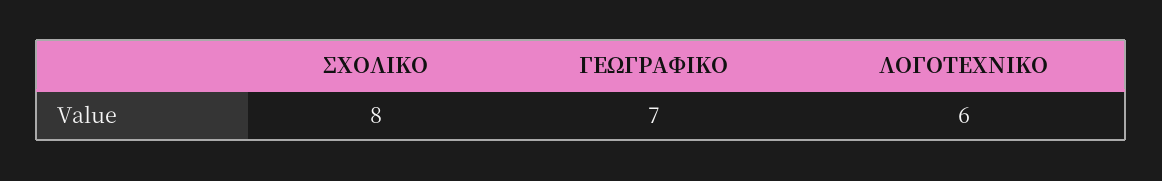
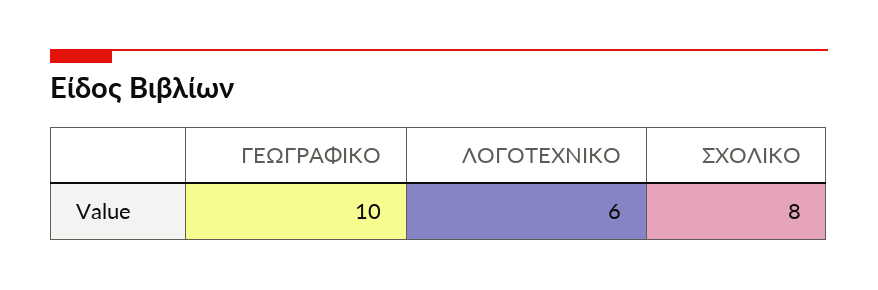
ΓΕΩΓΡΑΦΙΚΟ: 7 -> 10

